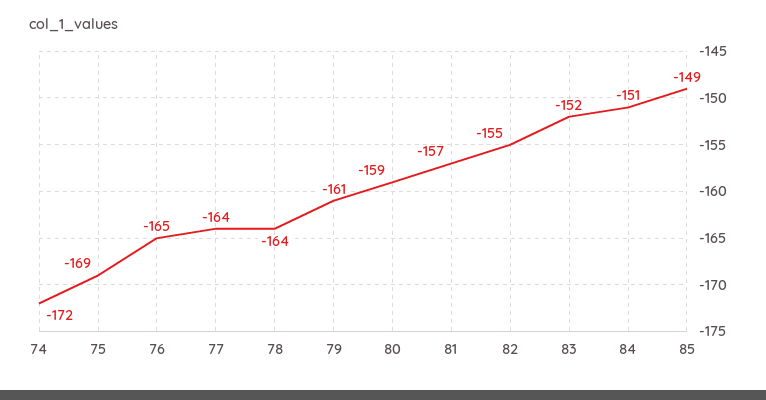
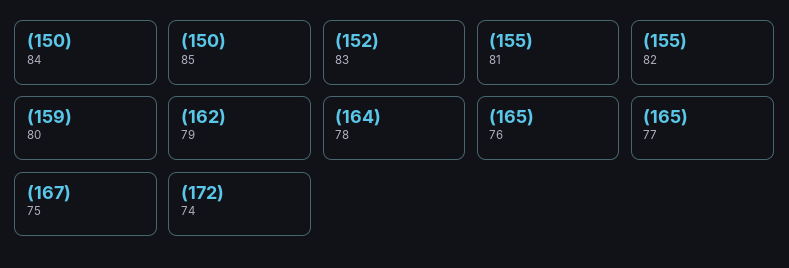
75: -169 -> -167
77: -164 -> -165
79: -161 -> -162
81: -157 -> -155
84: -151 -> -150
85: -149 -> -150

